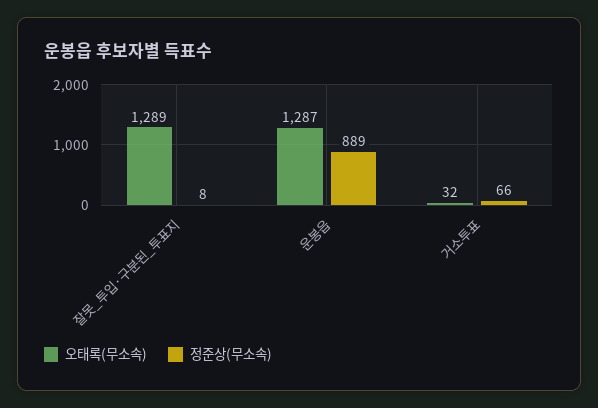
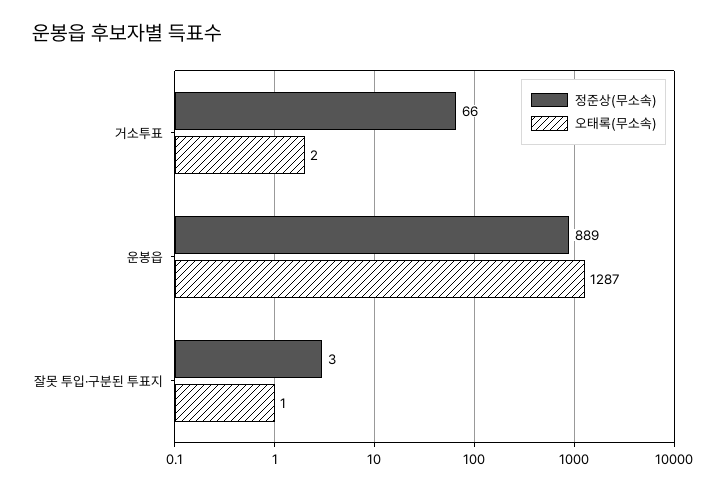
오태록(무소속), 잘못_투입·구분된_투표지: 1289 -> 1
정준상(무소속), 잘못_투입·구분된_투표지: 8 -> 3
오태록(무소속), 거소투표: 32 -> 2

